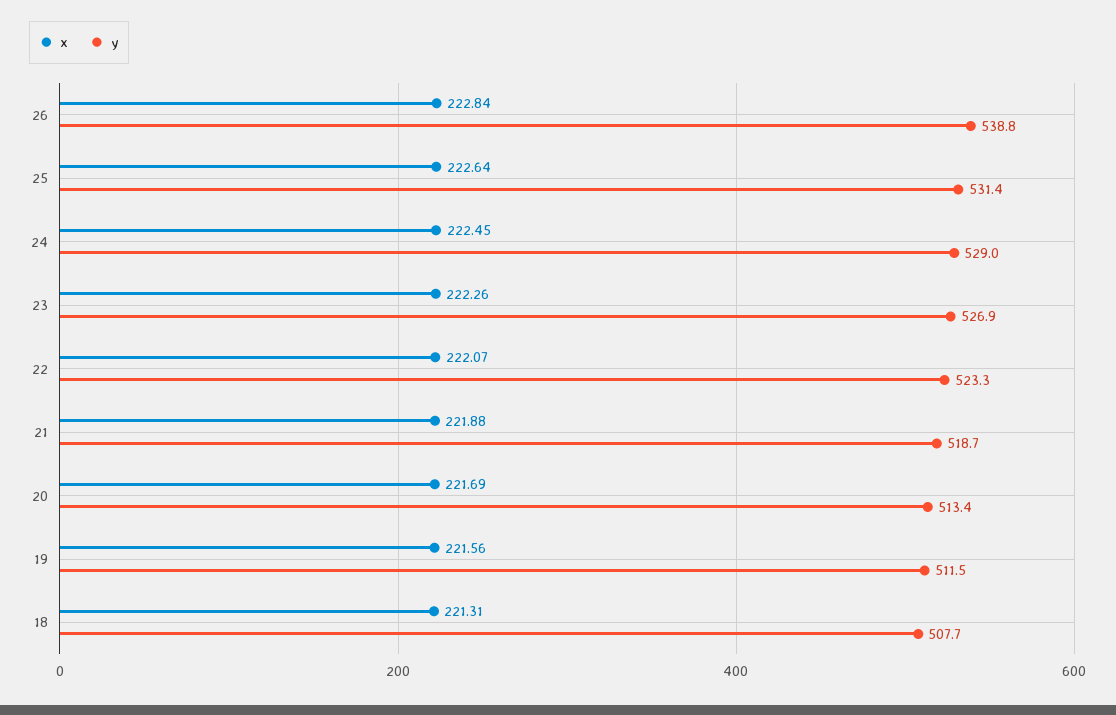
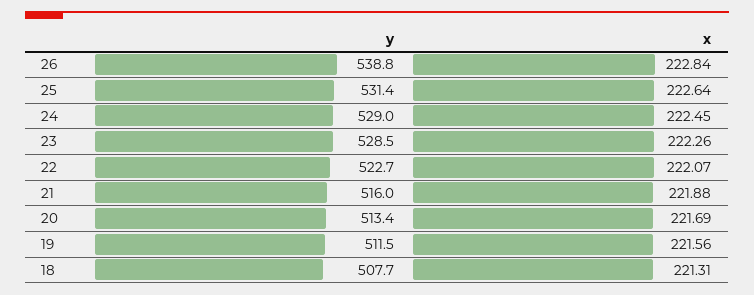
y, 23: 526.9 -> 528.5
y, 22: 523.3 -> 522.7
y, 21: 518.7 -> 516

